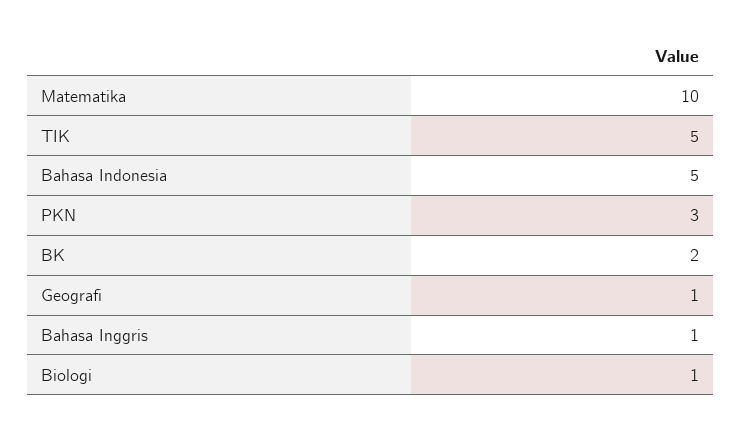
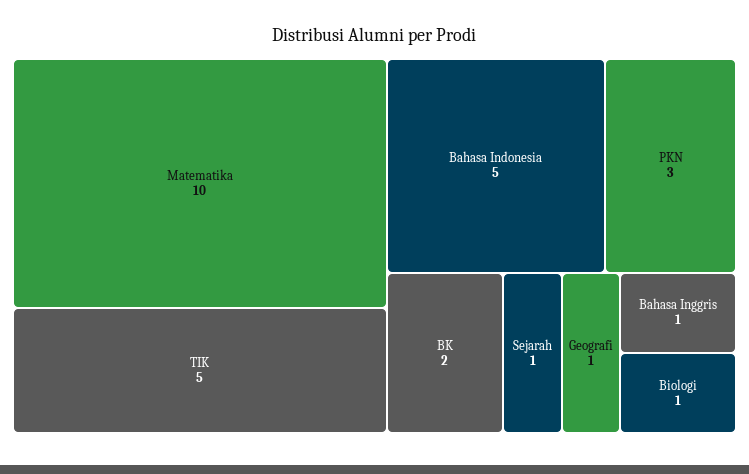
Sejarah: none -> 1

